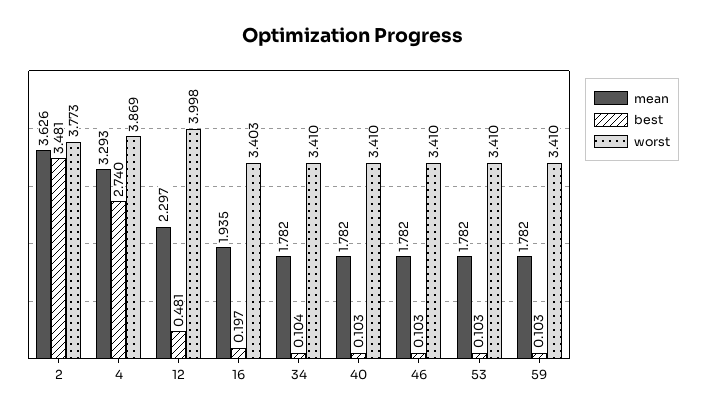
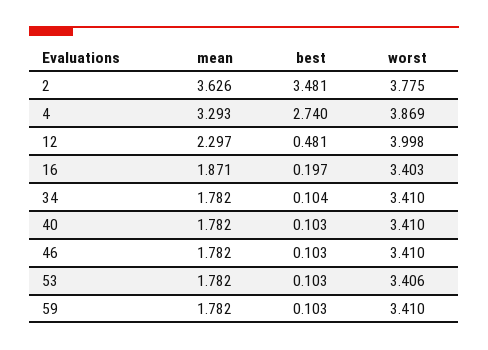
worst, 2: 3.773 -> 3.775
mean, 16: 1.935 -> 1.871
worst, 53: 3.41 -> 3.406

